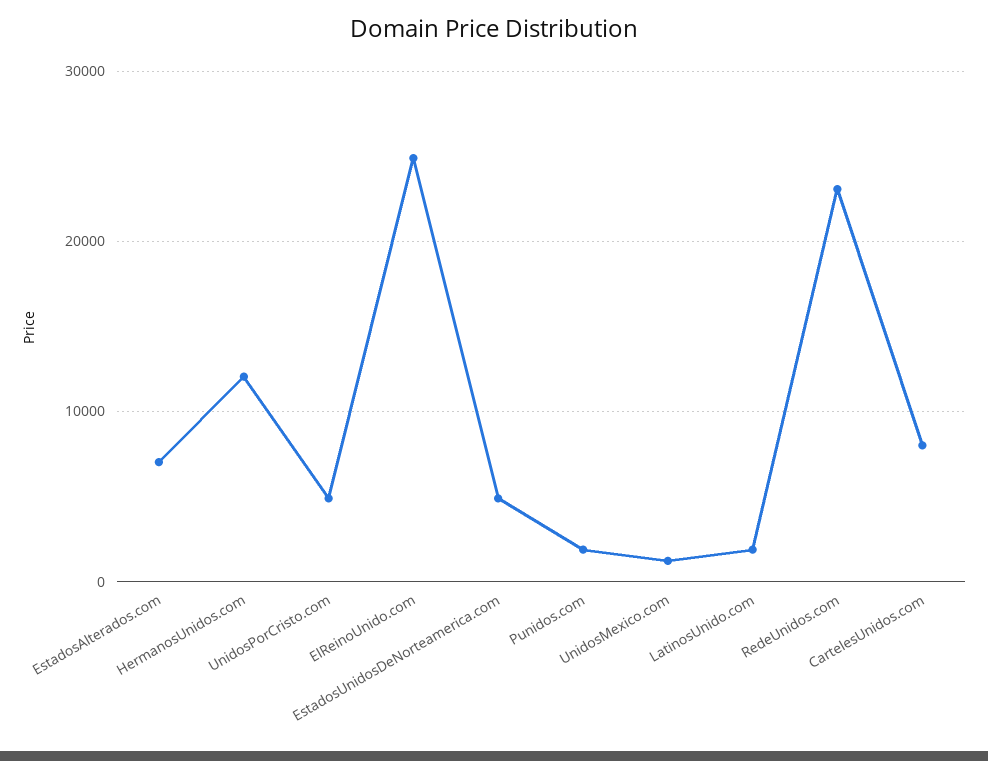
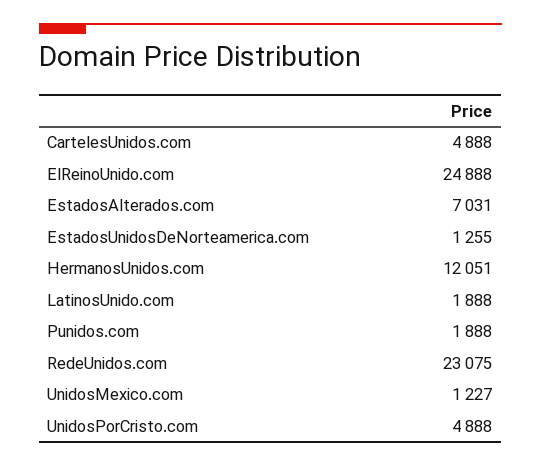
EstadosUnidosDeNorteamerica.com: 5000 -> 1255
CartelesUnidos.com: 8000 -> 4888

